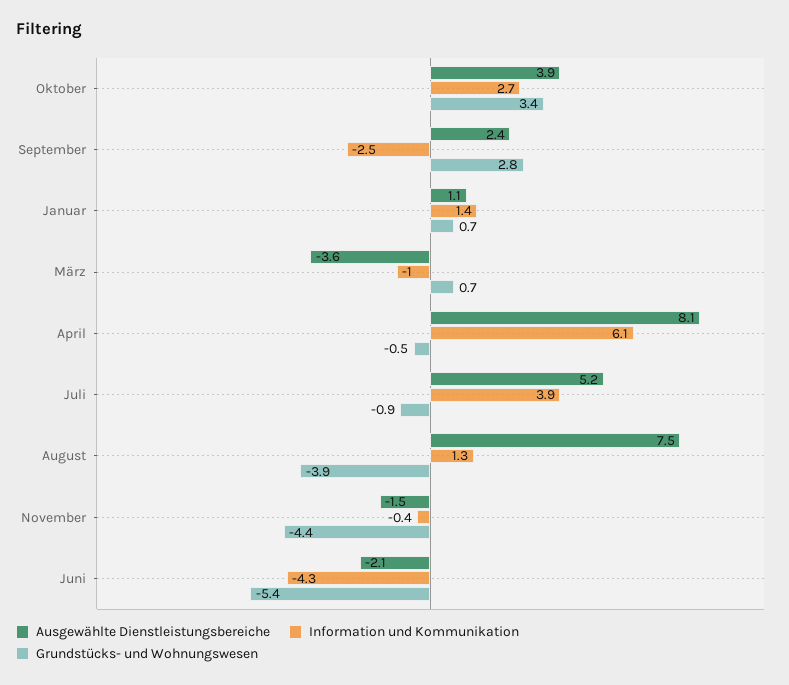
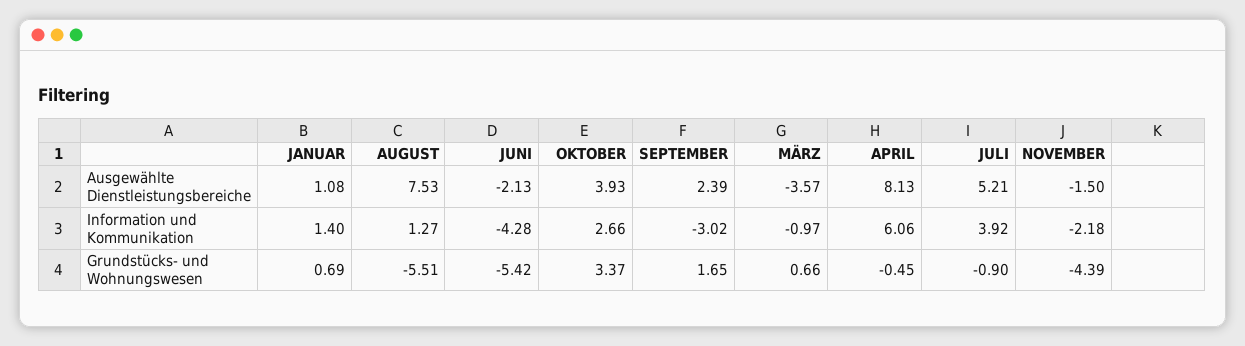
Information und Kommunikation, September: -2.5 -> -3.02
Grundstücks- und Wohnungswesen, September: 2.8 -> 1.65
Grundstücks- und Wohnungswesen, August: -3.9 -> -5.51
Information und Kommunikation, November: -0.4 -> -2.18

